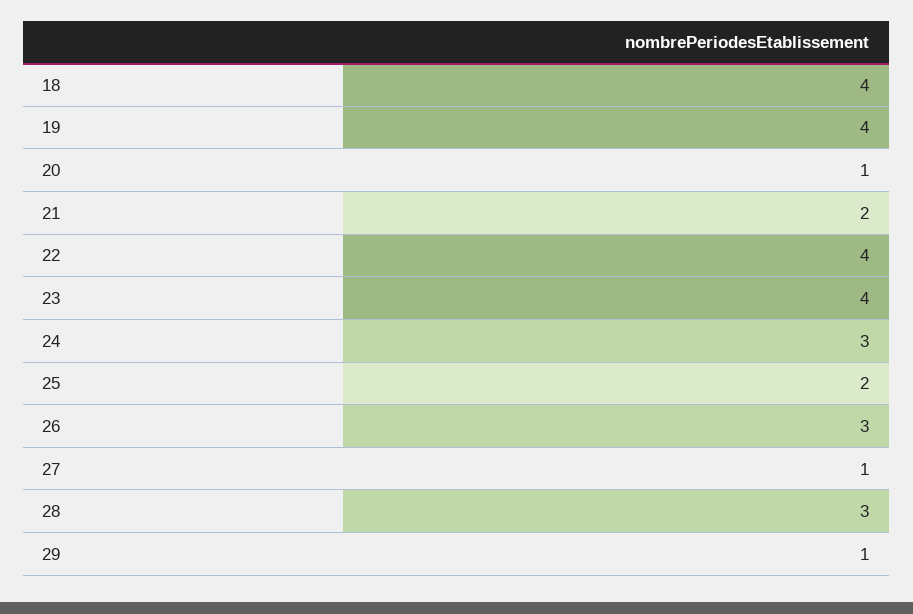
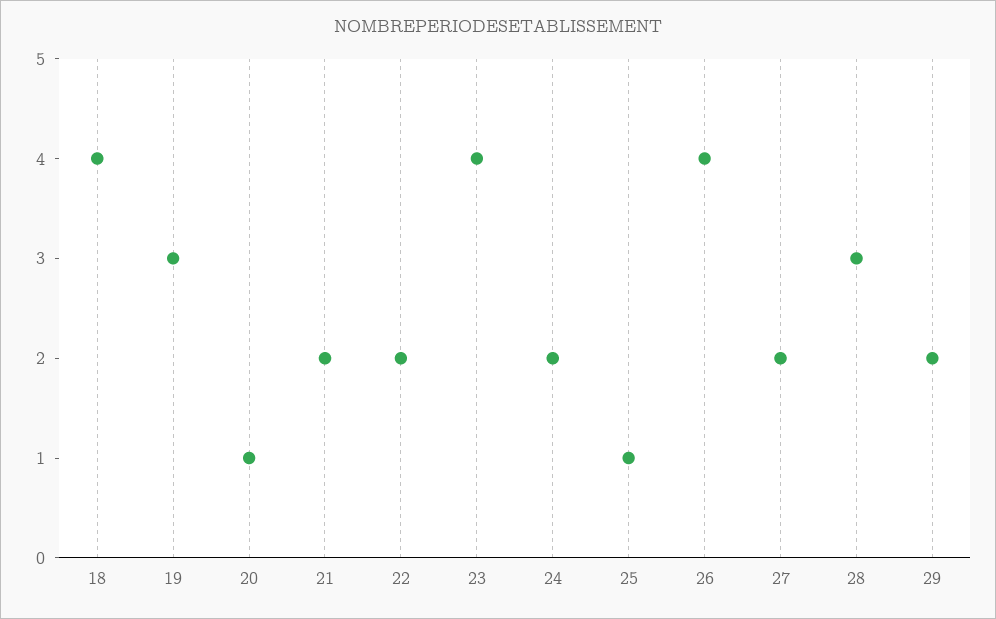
19: 4 -> 3
22: 4 -> 2
24: 3 -> 2
25: 2 -> 1
26: 3 -> 4
27: 1 -> 2
29: 1 -> 2

